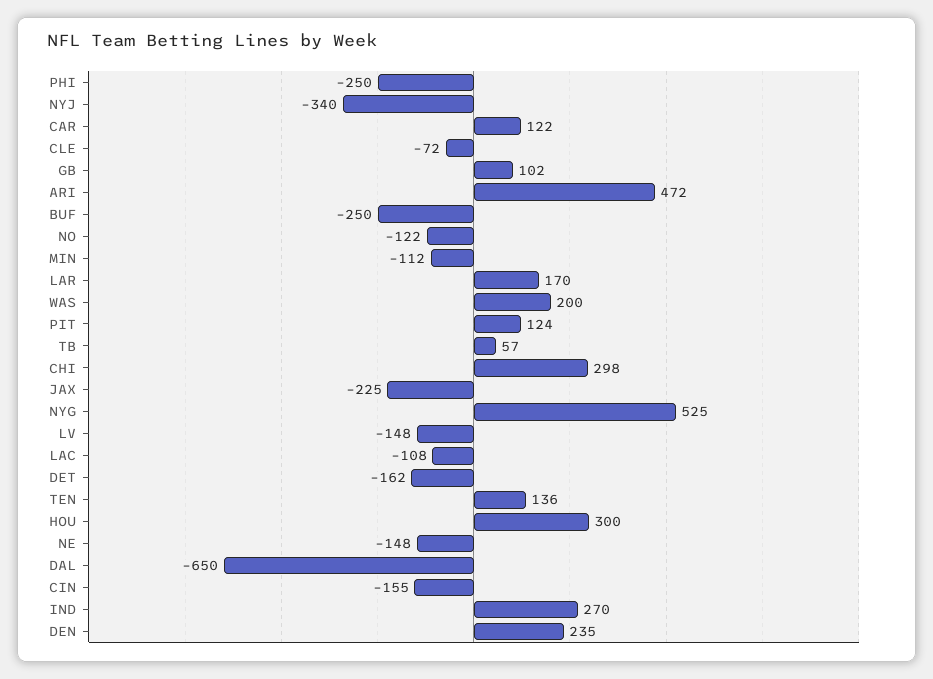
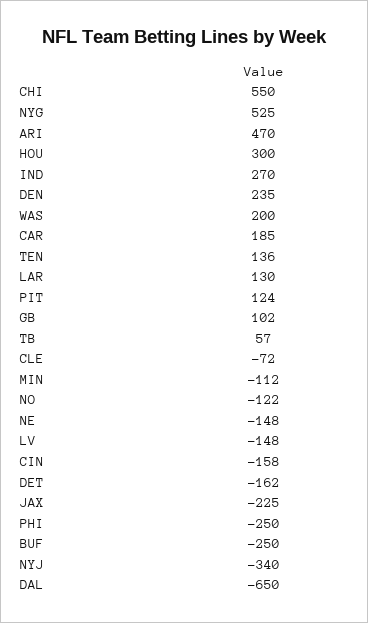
CAR: 122 -> 185
ARI: 472 -> 470
LAR: 170 -> 130
CHI: 298 -> 550
LAC: -108 -> none
CIN: -155 -> -158

